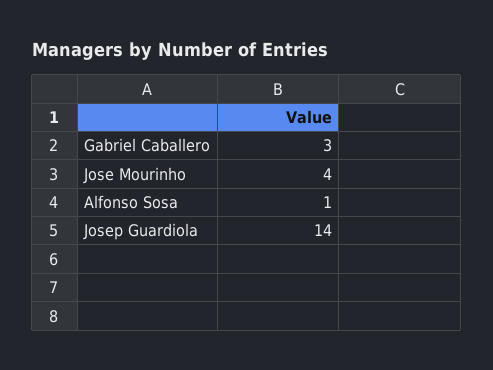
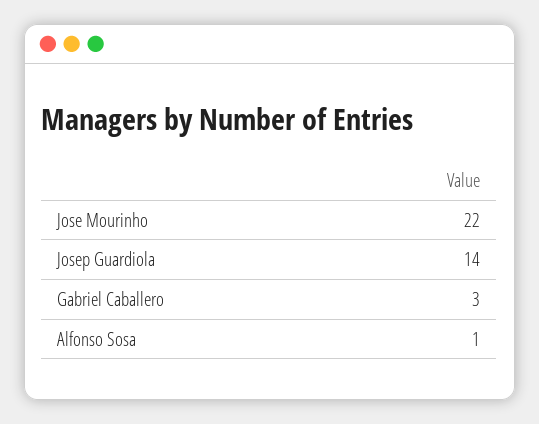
Jose Mourinho: 4 -> 22

